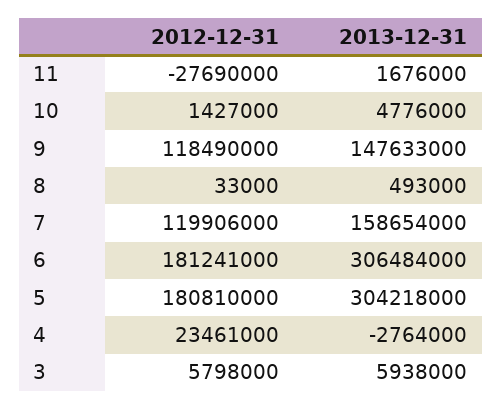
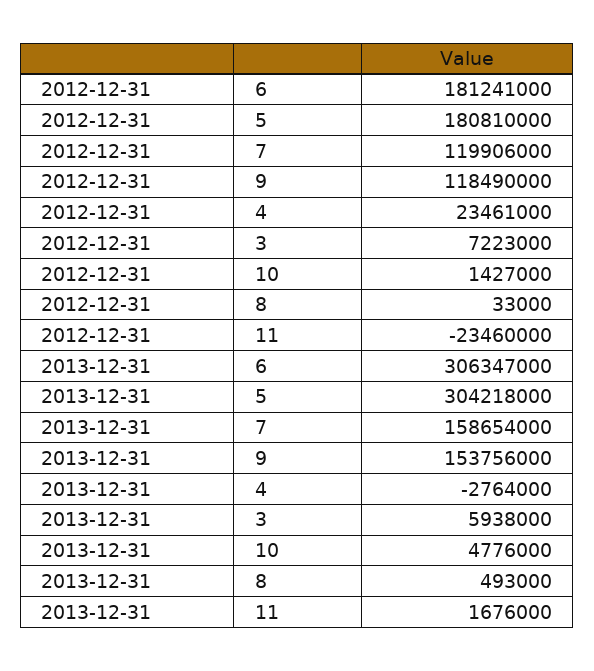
2012-12-31, 11: -27690000 -> -23460000
2013-12-31, 9: 147633000 -> 153756000
2013-12-31, 6: 306484000 -> 306347000
2012-12-31, 3: 5798000 -> 7223000

